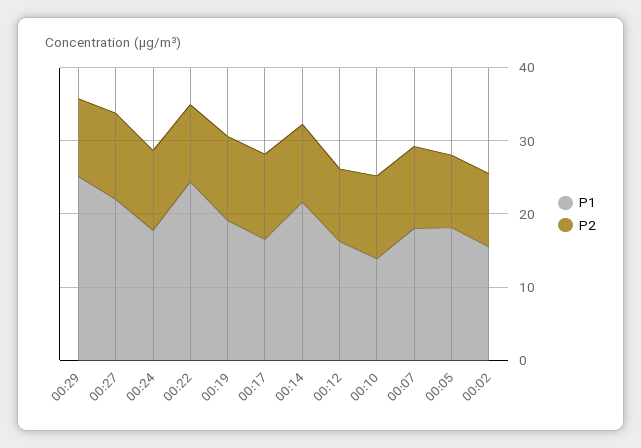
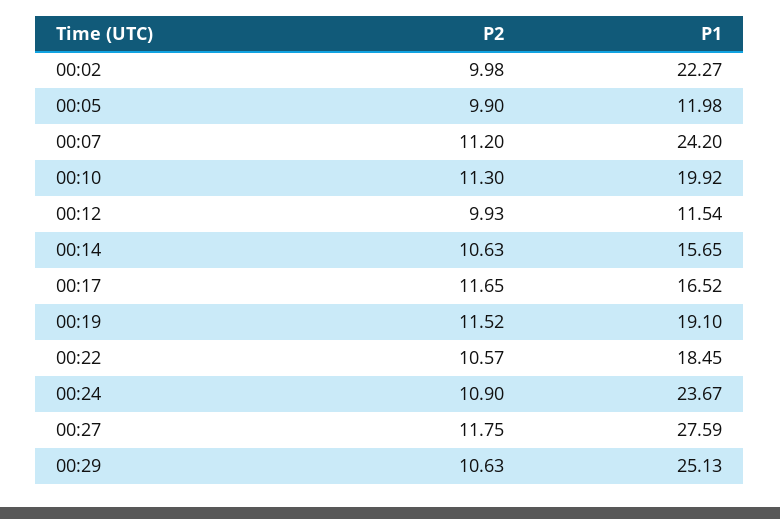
P1, 00:27: 22 -> 27.59
P1, 00:24: 18 -> 23.67
P1, 00:22: 24 -> 18.45
P1, 00:14: 22 -> 15.65
P1, 00:12: 16 -> 11.54
P1, 00:10: 14 -> 19.92
P1, 00:07: 18 -> 24.2
P1, 00:05: 18 -> 11.98
P1, 00:02: 16 -> 22.27

